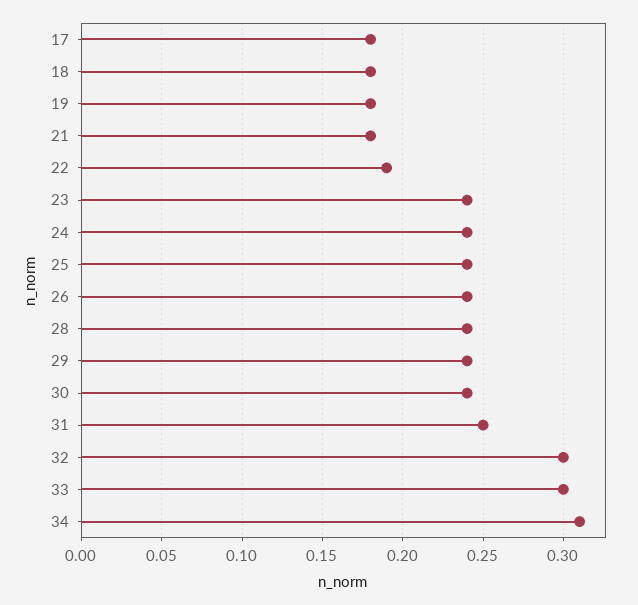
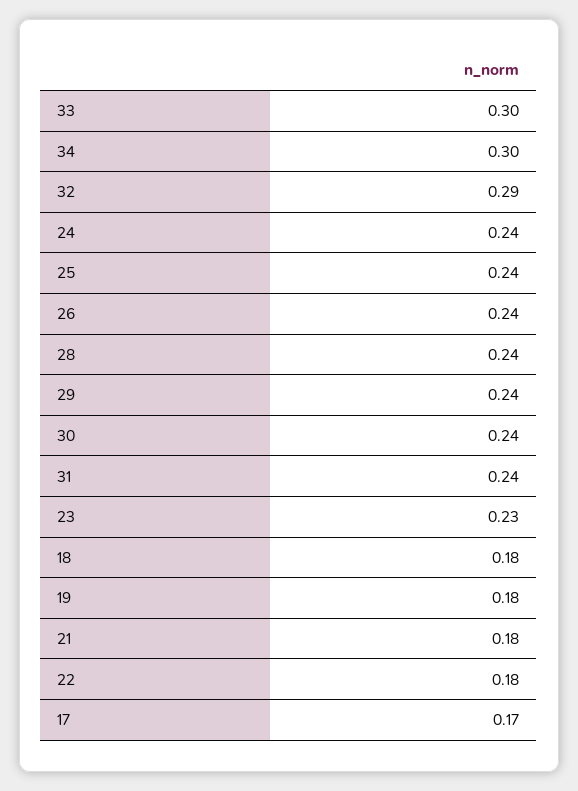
17: 0.18 -> 0.17
22: 0.19 -> 0.18
23: 0.24 -> 0.23
31: 0.25 -> 0.24
32: 0.3 -> 0.29
34: 0.31 -> 0.3

